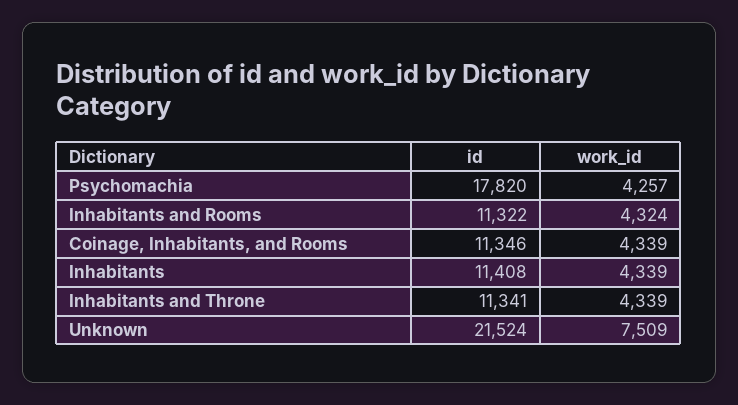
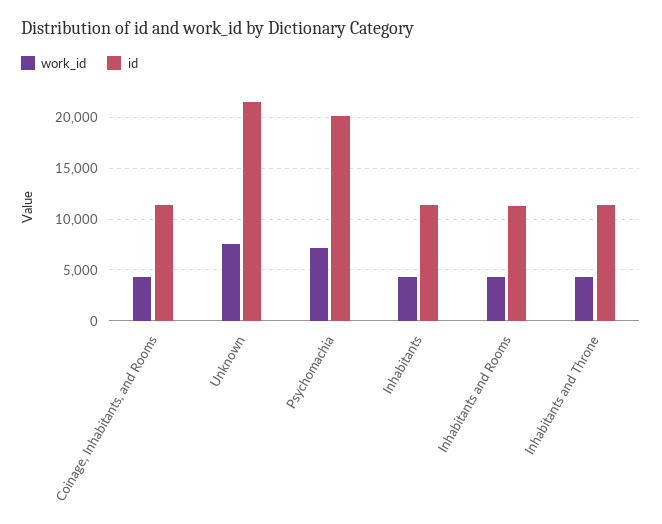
id, Psychomachia: 17820 -> 20000
work_id, Psychomachia: 4257 -> 7000

